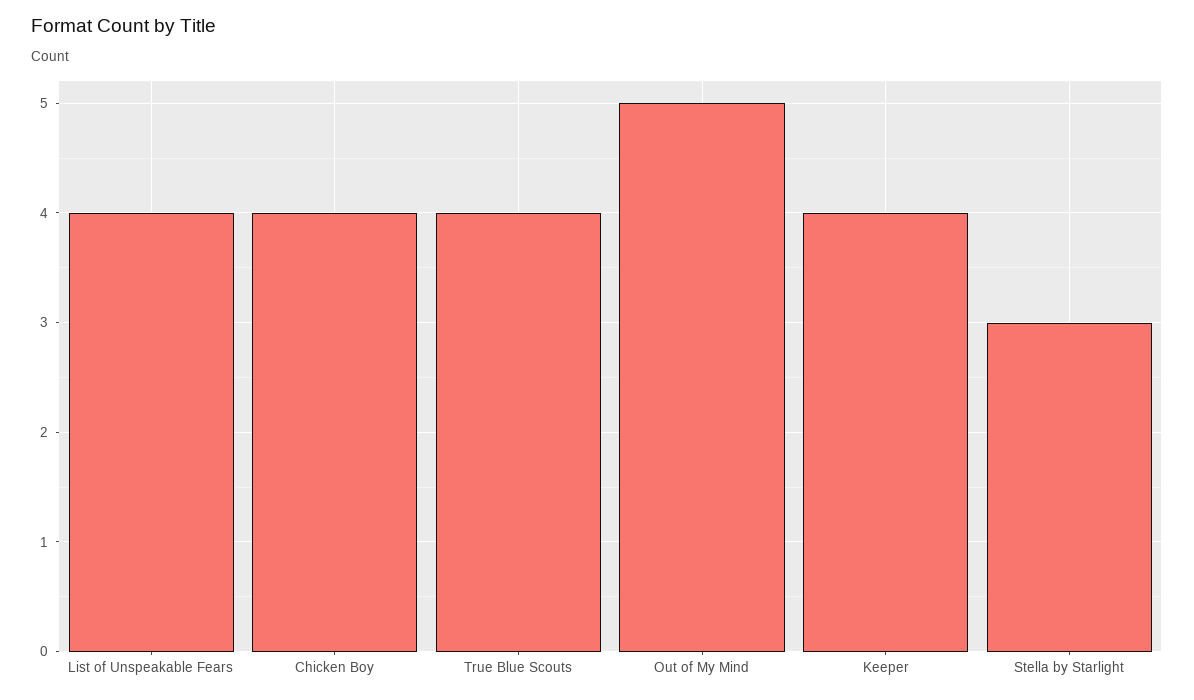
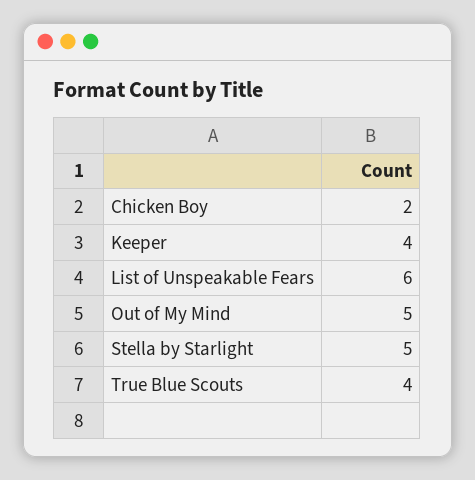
List of Unspeakable Fears: 4 -> 6
Chicken Boy: 4 -> 2
Stella by Starlight: 3 -> 5

